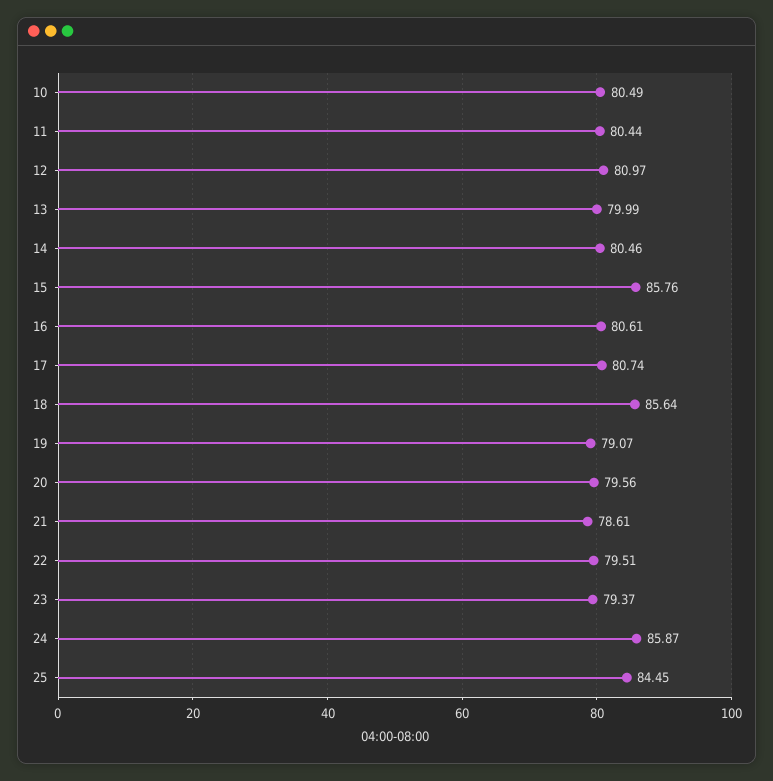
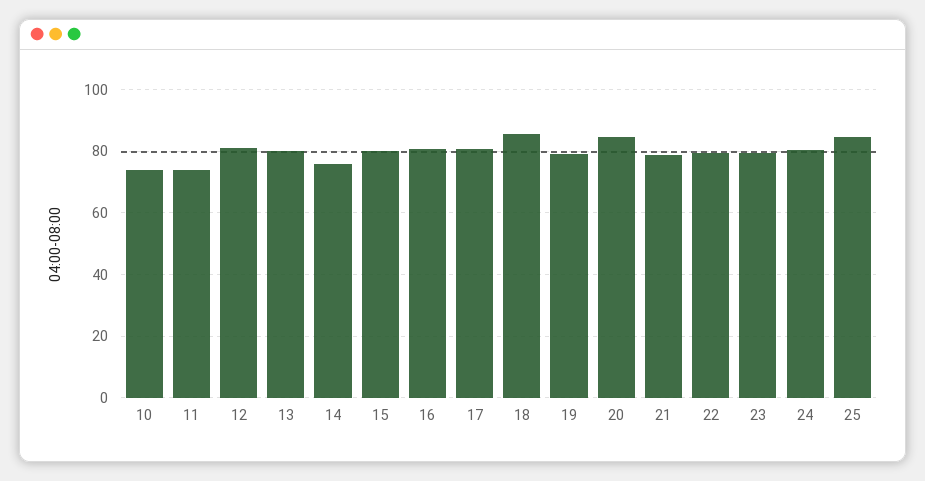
10: 80.49 -> 74
11: 80.44 -> 74
14: 80.46 -> 76
15: 85.76 -> 80
20: 79.56 -> 84
24: 85.87 -> 80

